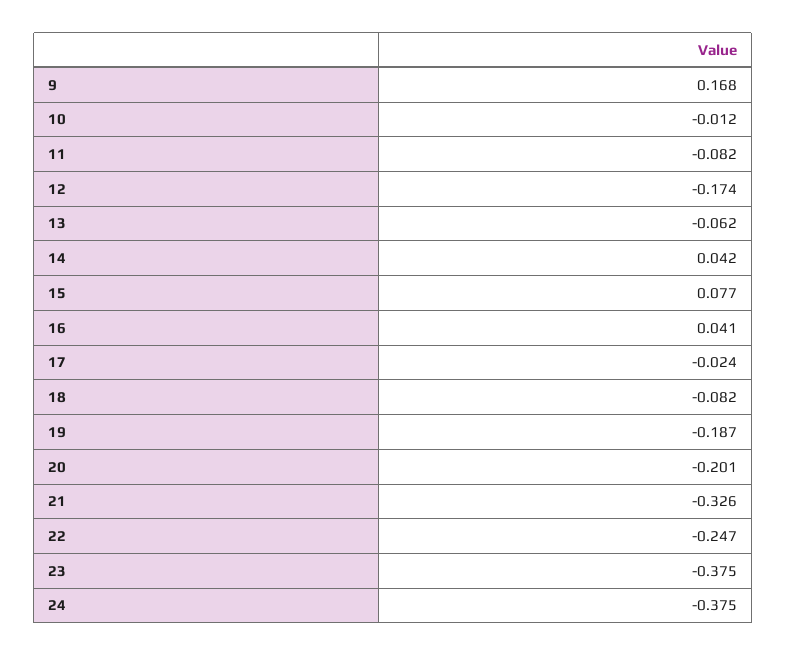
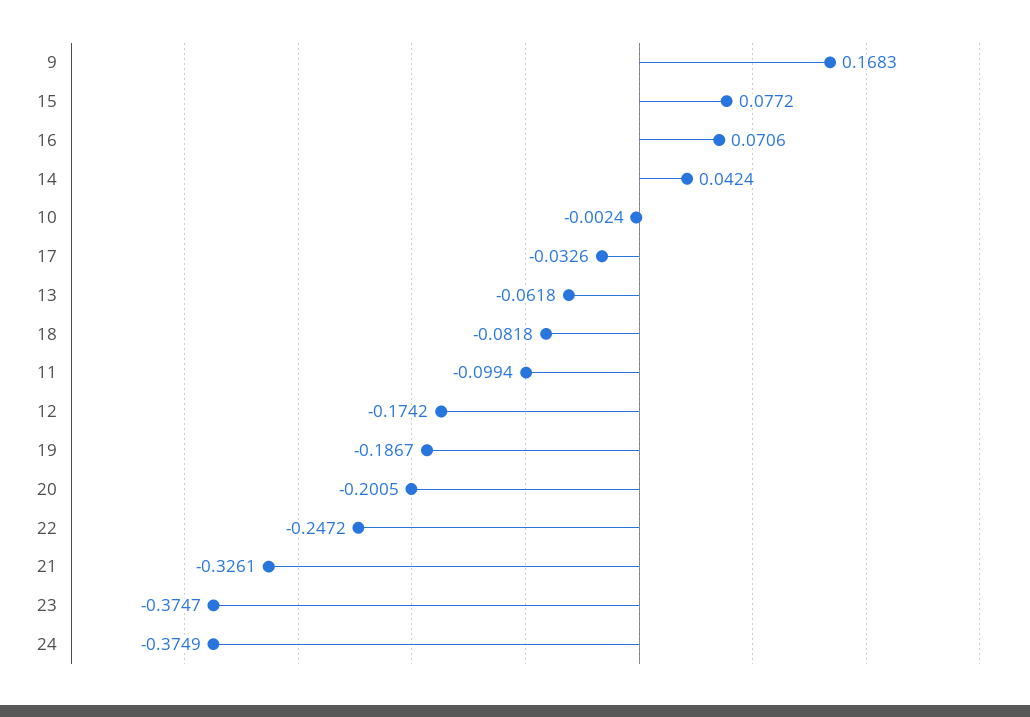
10: -0.012 -> -0.0024
11: -0.082 -> -0.0994
16: 0.041 -> 0.0706
17: -0.024 -> -0.0326

